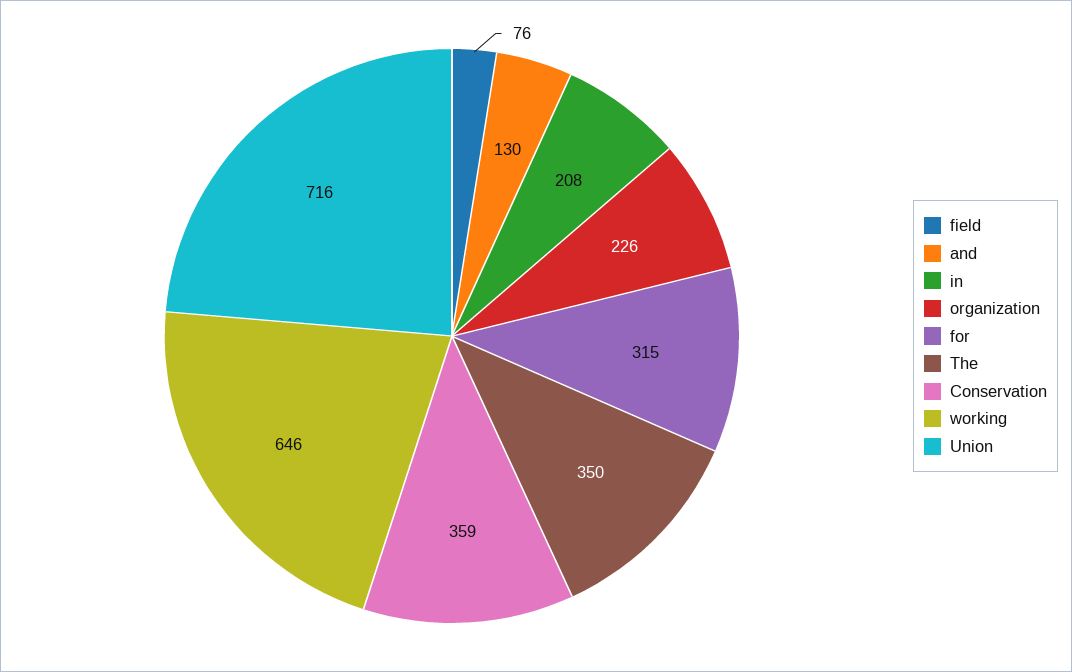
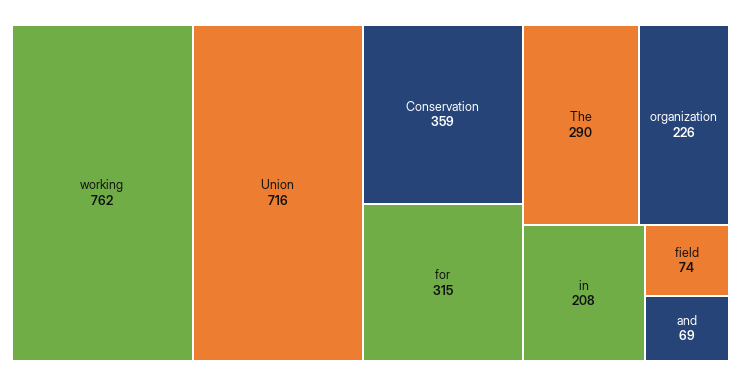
field: 76 -> 74
and: 130 -> 69
The: 350 -> 290
working: 646 -> 762

